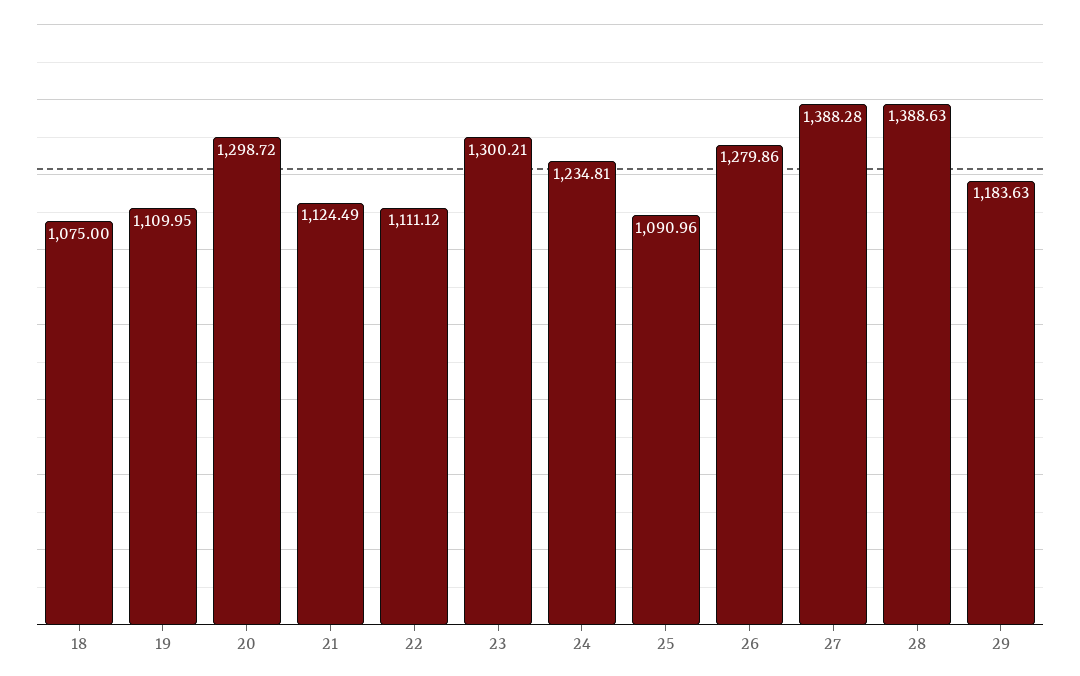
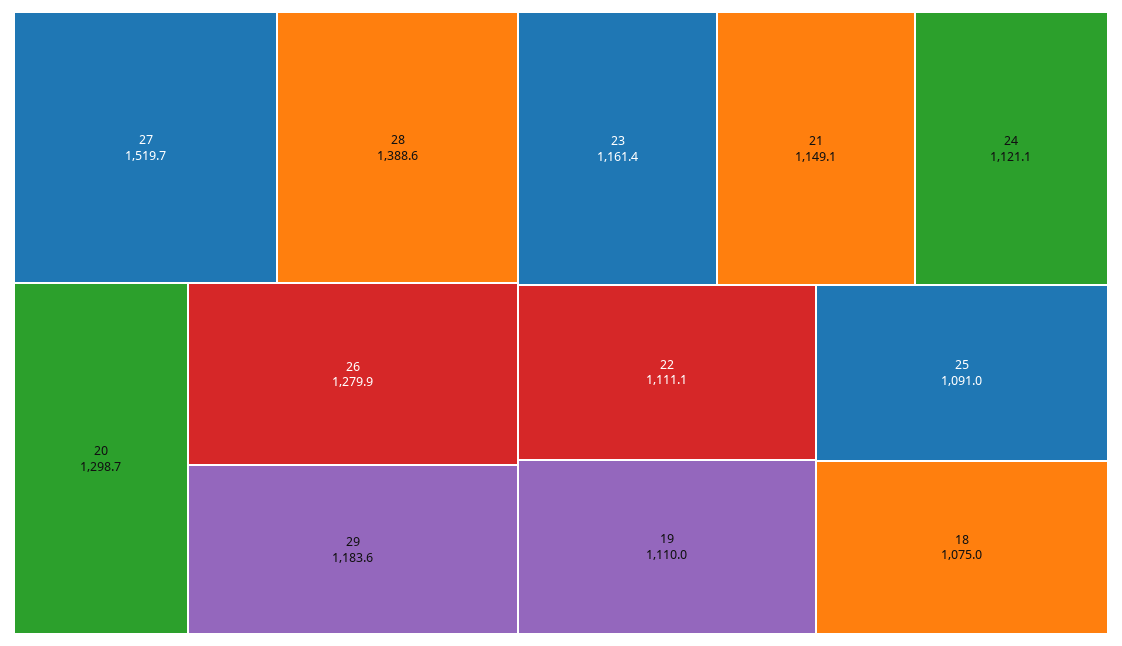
21: 1124.49 -> 1149.1
23: 1300.21 -> 1161.4
24: 1234.81 -> 1121.1
27: 1388.28 -> 1519.7

